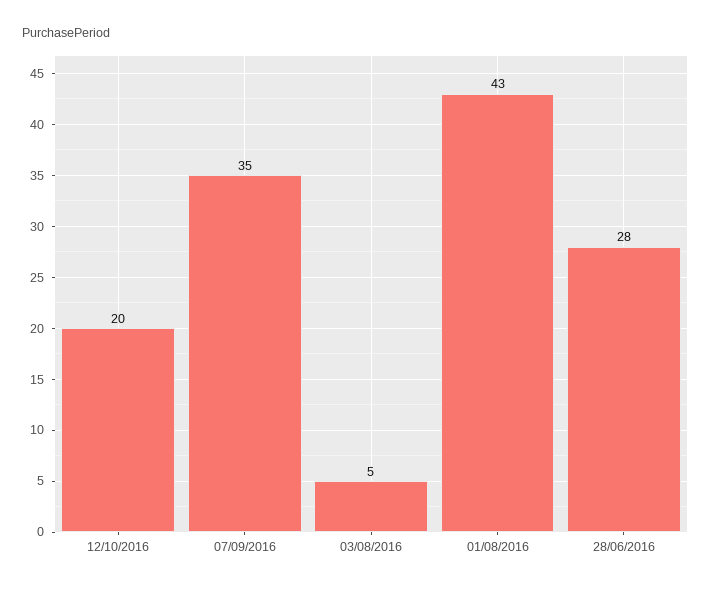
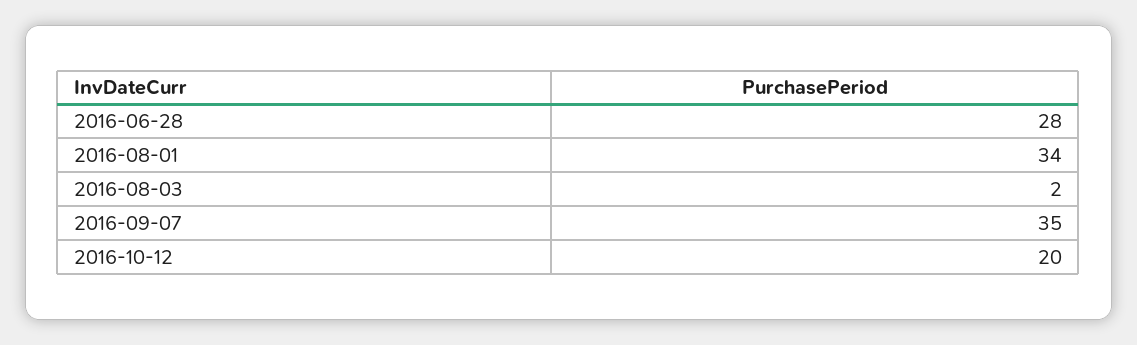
03/08/2016: 5 -> 2
01/08/2016: 43 -> 34

